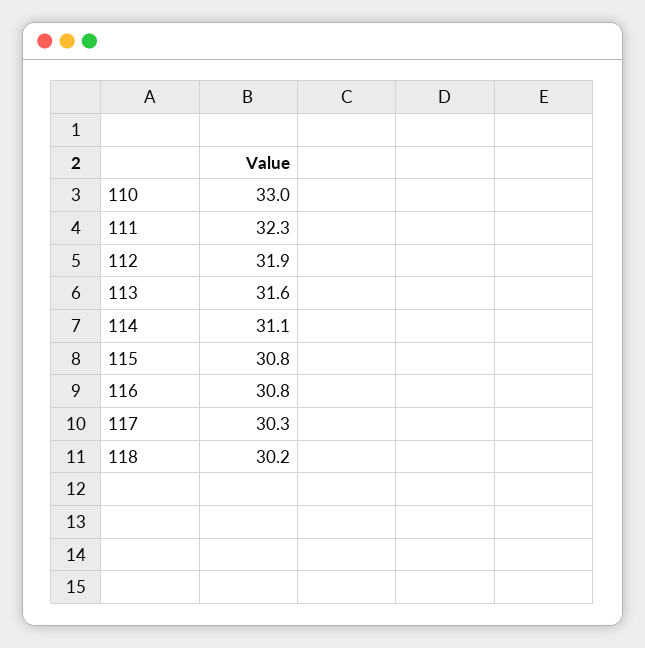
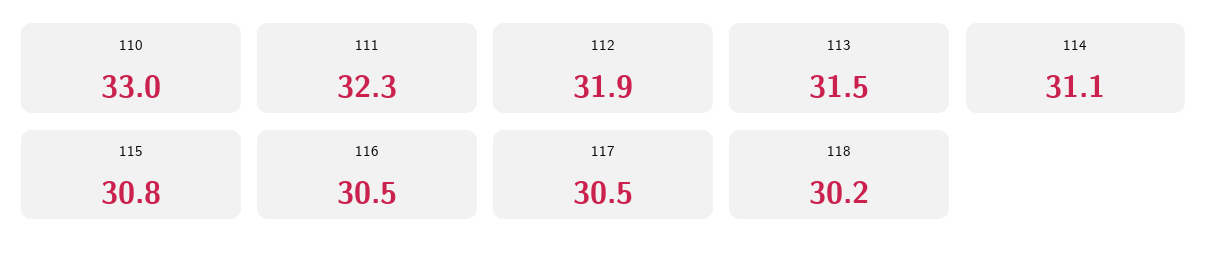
113: 31.6 -> 31.5
116: 30.8 -> 30.5
117: 30.3 -> 30.5

